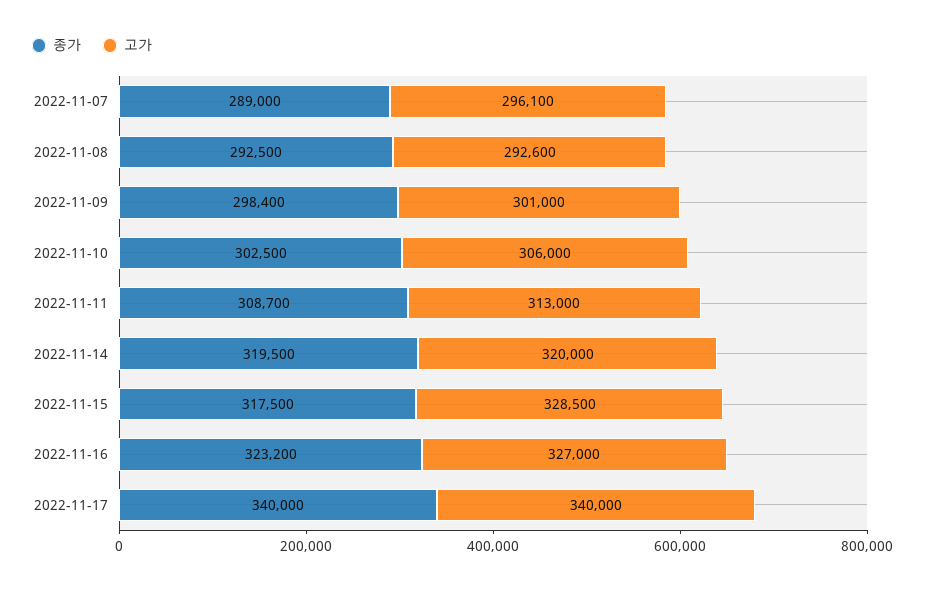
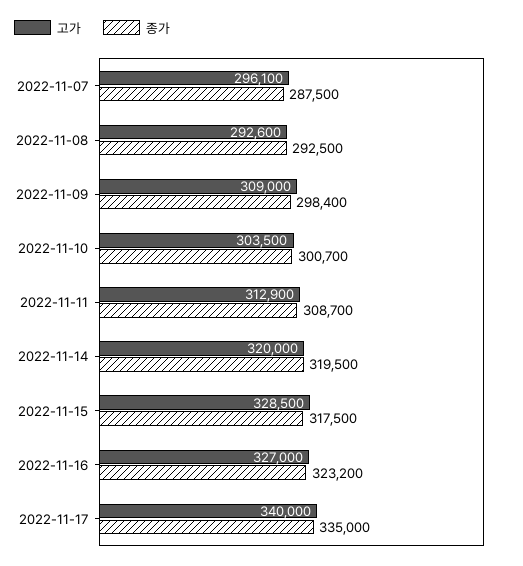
종가, 2022-11-07: 289000 -> 287500
고가, 2022-11-09: 301000 -> 309000
종가, 2022-11-10: 302500 -> 300700
고가, 2022-11-10: 306000 -> 303500
고가, 2022-11-11: 313000 -> 312900
종가, 2022-11-17: 340000 -> 335000

